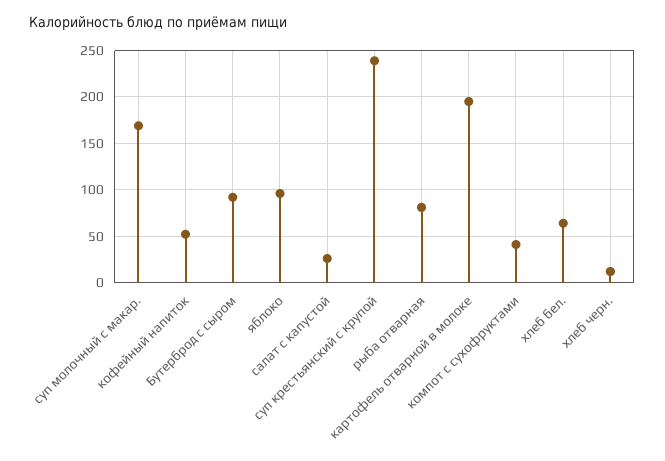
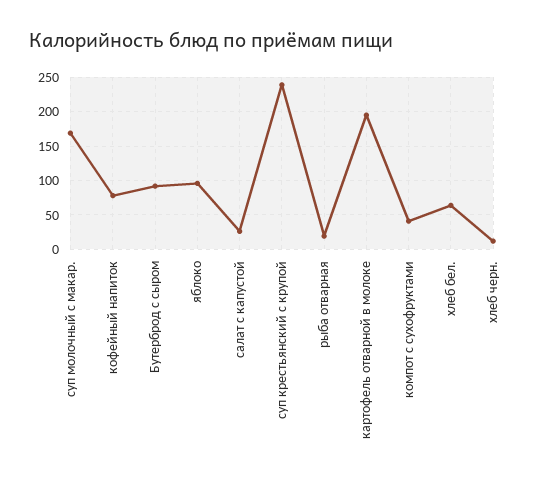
кофейный напиток: 50 -> 80
рыба отварная: 80 -> 20

